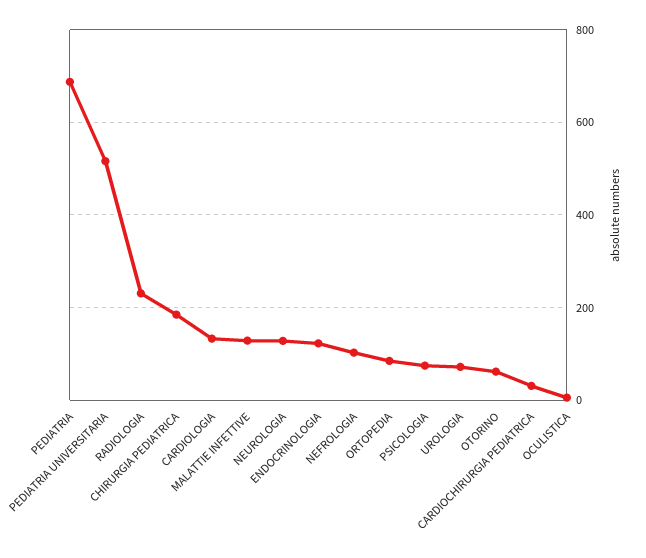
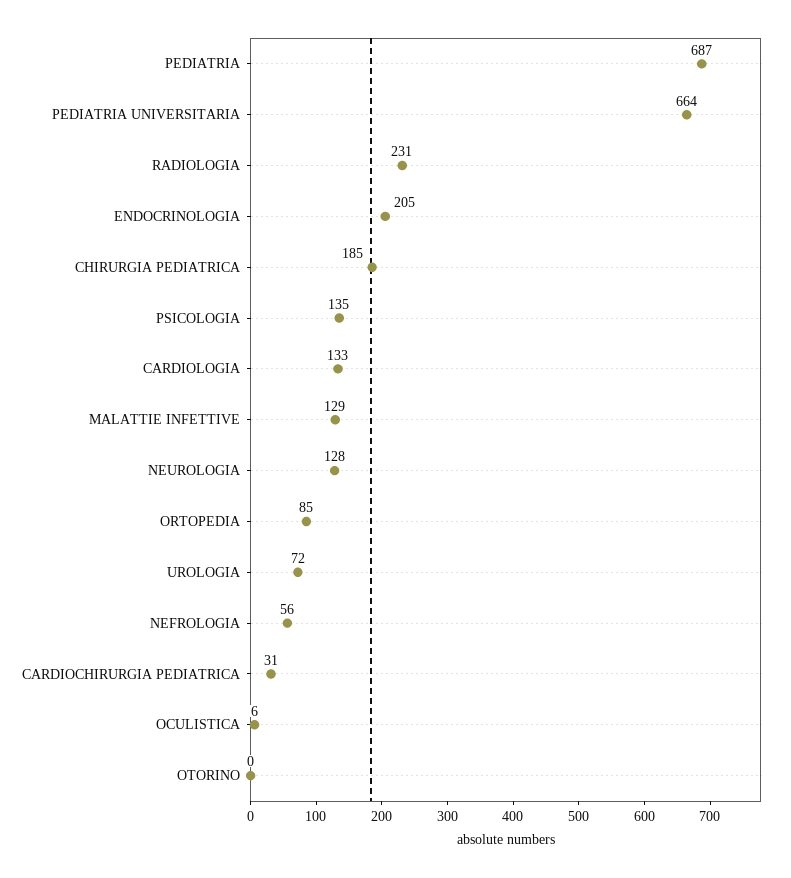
PEDIATRIA UNIVERSITARIA: 520 -> 664
ENDOCRINOLOGIA: 120 -> 205
NEFROLOGIA: 100 -> 56
PSICOLOGIA: 80 -> 135
OTORINO: 60 -> 0

